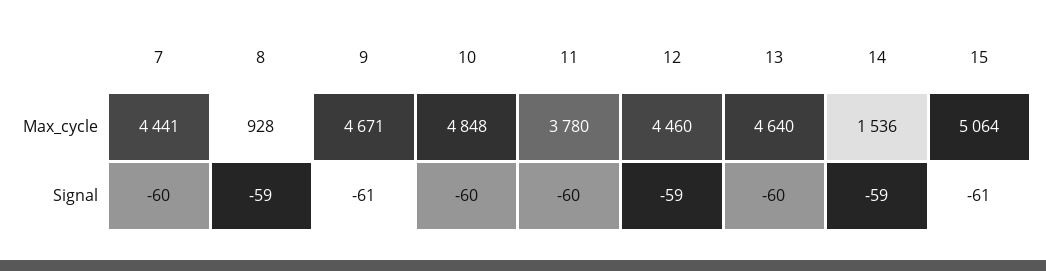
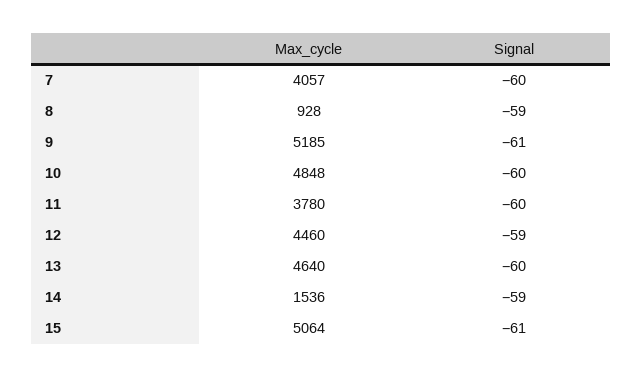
7, Max_cycle: 4441 -> 4057
9, Max_cycle: 4671 -> 5185

